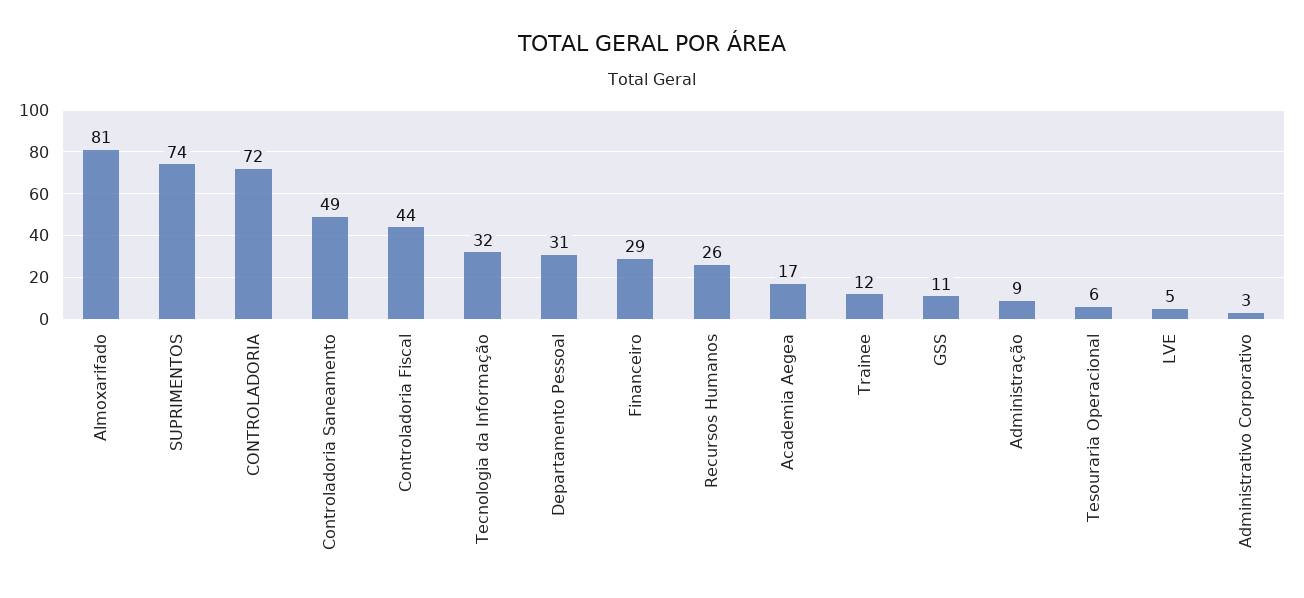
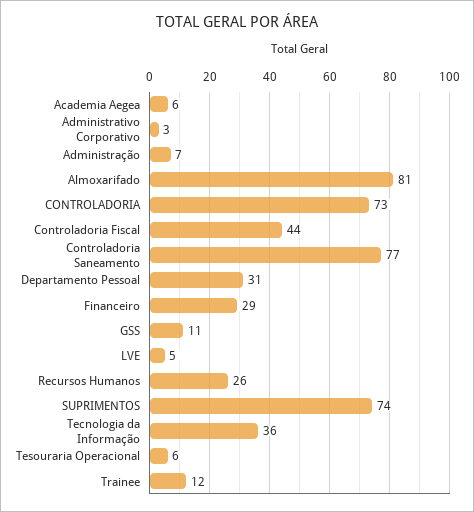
CONTROLADORIA: 72 -> 73
Controladoria Saneamento: 49 -> 77
Tecnologia da Informação: 32 -> 36
Academia Aegea: 17 -> 6
Administração: 9 -> 7

